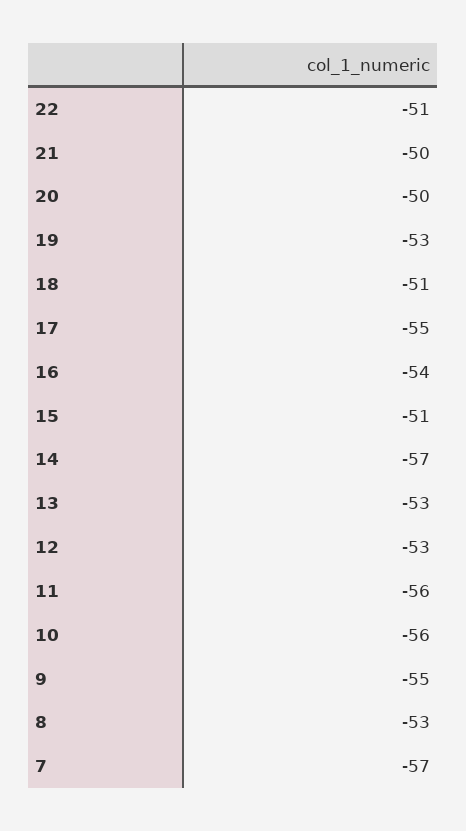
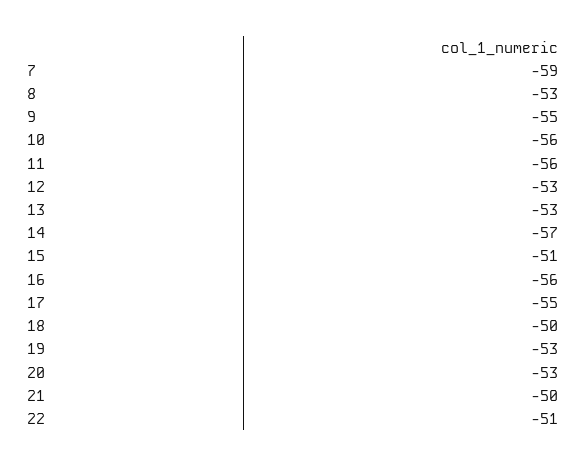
20: -50 -> -53
18: -51 -> -50
16: -54 -> -56
7: -57 -> -59

